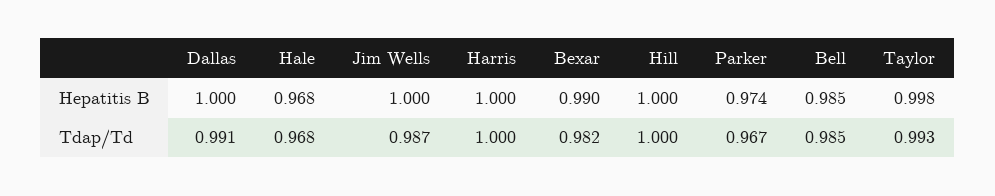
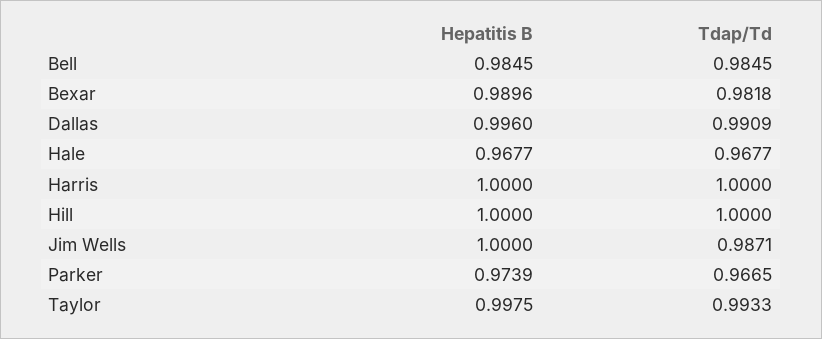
Dallas, Hepatitis B: 1 -> 0.996

